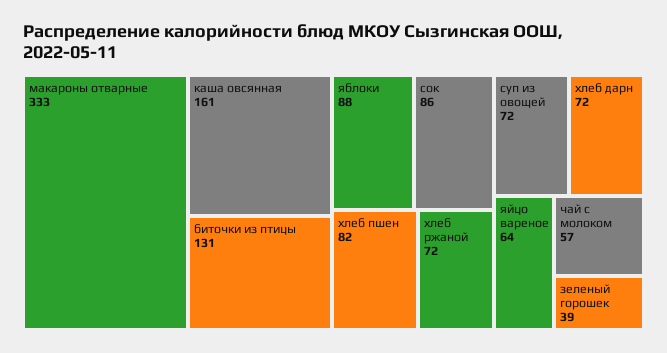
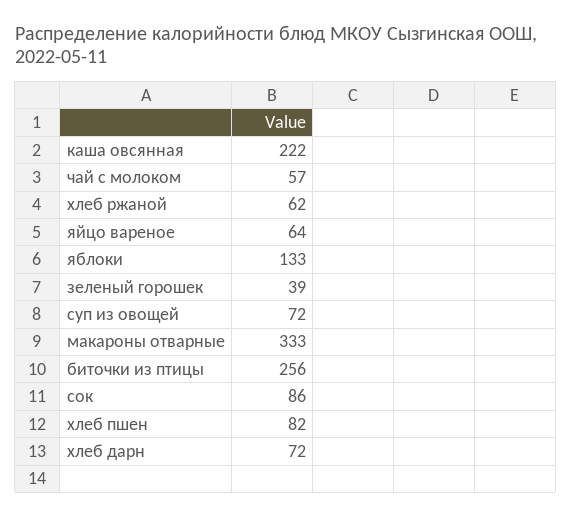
каша овсянная: 161 -> 222
биточки из птицы: 131 -> 256
яблоки: 88 -> 133
хлеб ржаной: 72 -> 62

